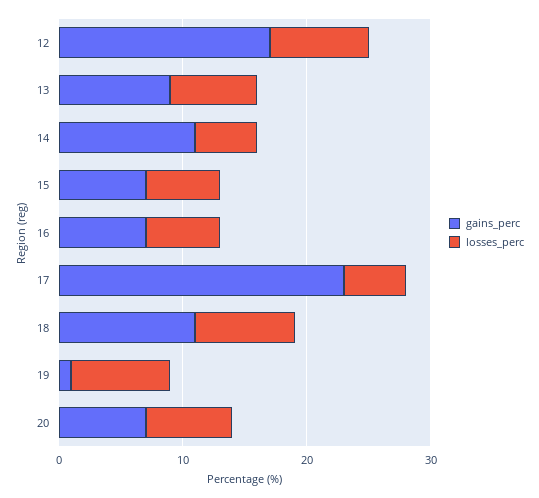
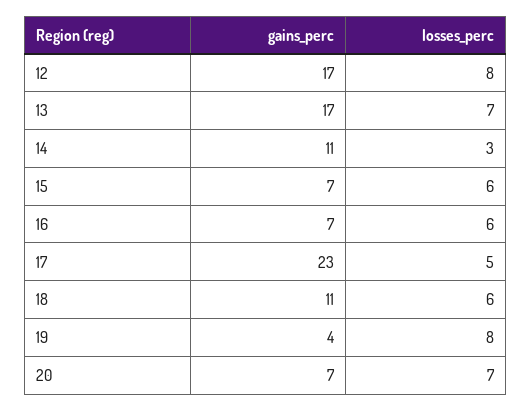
gains_perc, 13: 9 -> 17
losses_perc, 14: 5 -> 3
losses_perc, 18: 8 -> 6
gains_perc, 19: 1 -> 4

